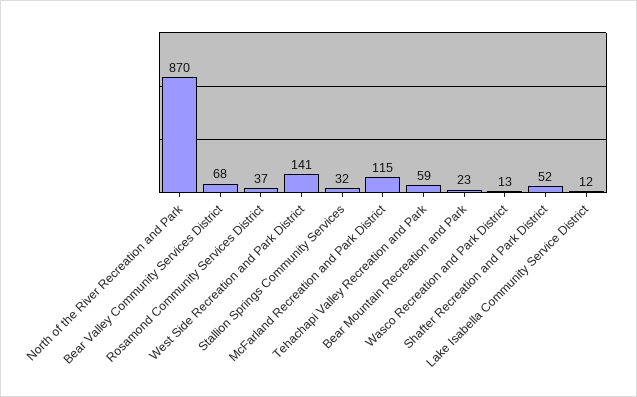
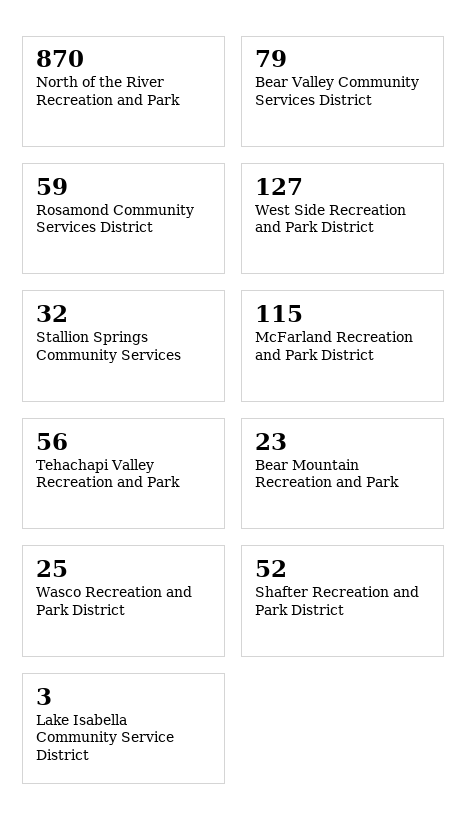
Bear Valley Community Services District: 68 -> 79
Rosamond Community Services District: 37 -> 59
West Side Recreation and Park District: 141 -> 127
Tehachapi Valley Recreation and Park: 59 -> 56
Wasco Recreation and Park District: 13 -> 25
Lake Isabella Community Service District: 12 -> 3

